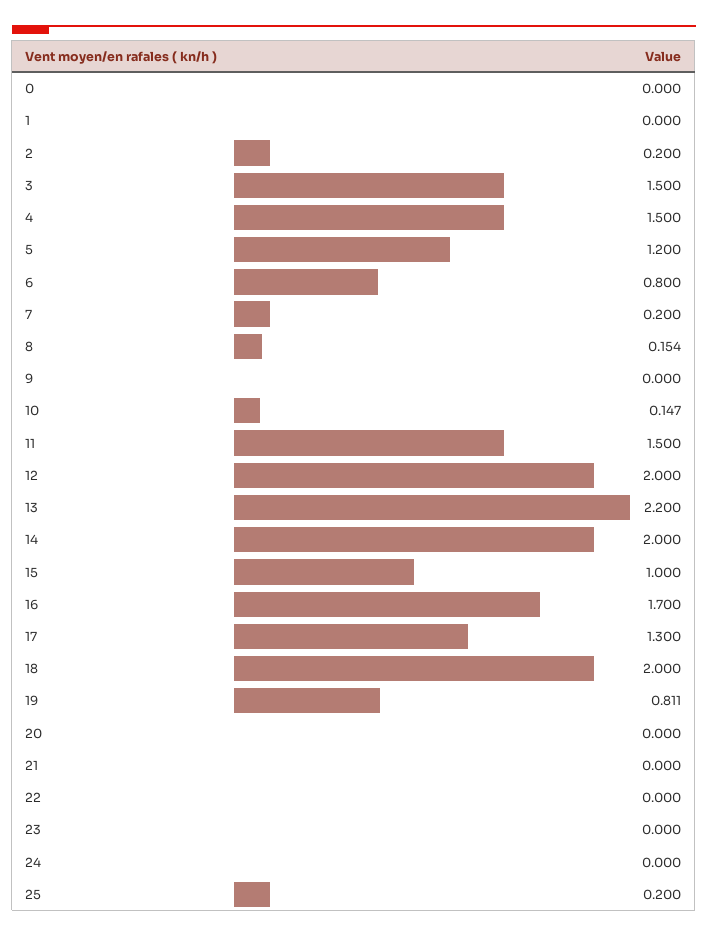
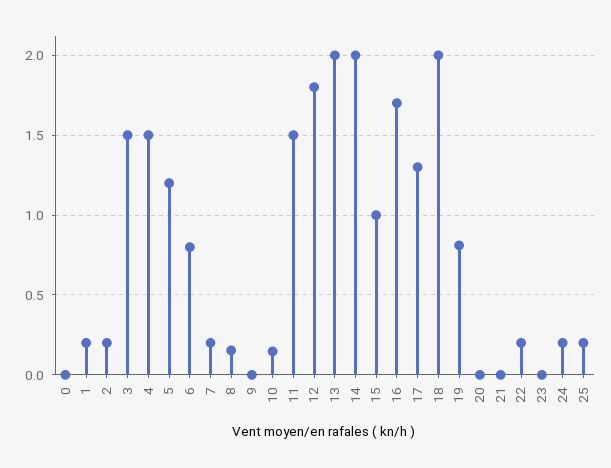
1: 0 -> 0.2
12: 2 -> 1.8
13: 2.2 -> 2
22: 0 -> 0.2
24: 0 -> 0.2

